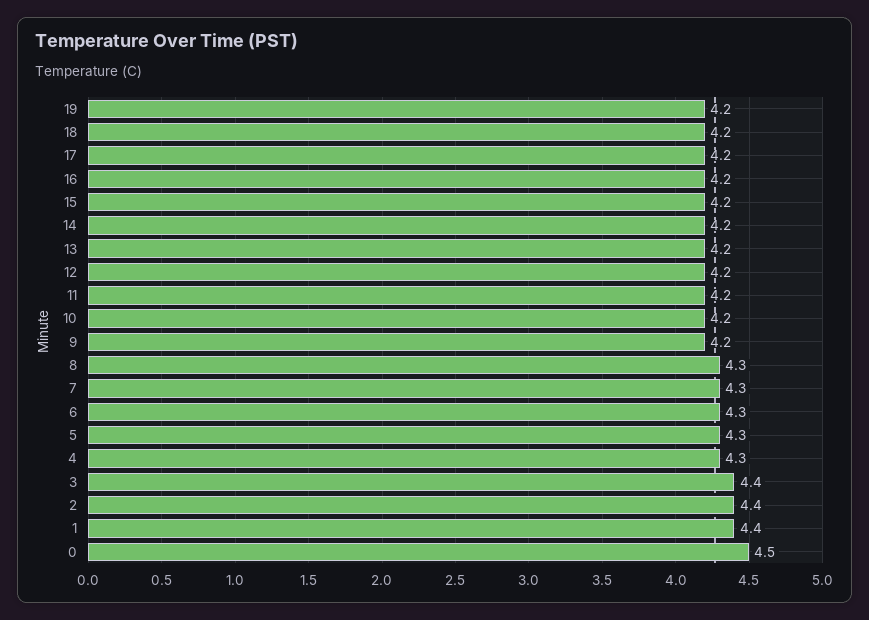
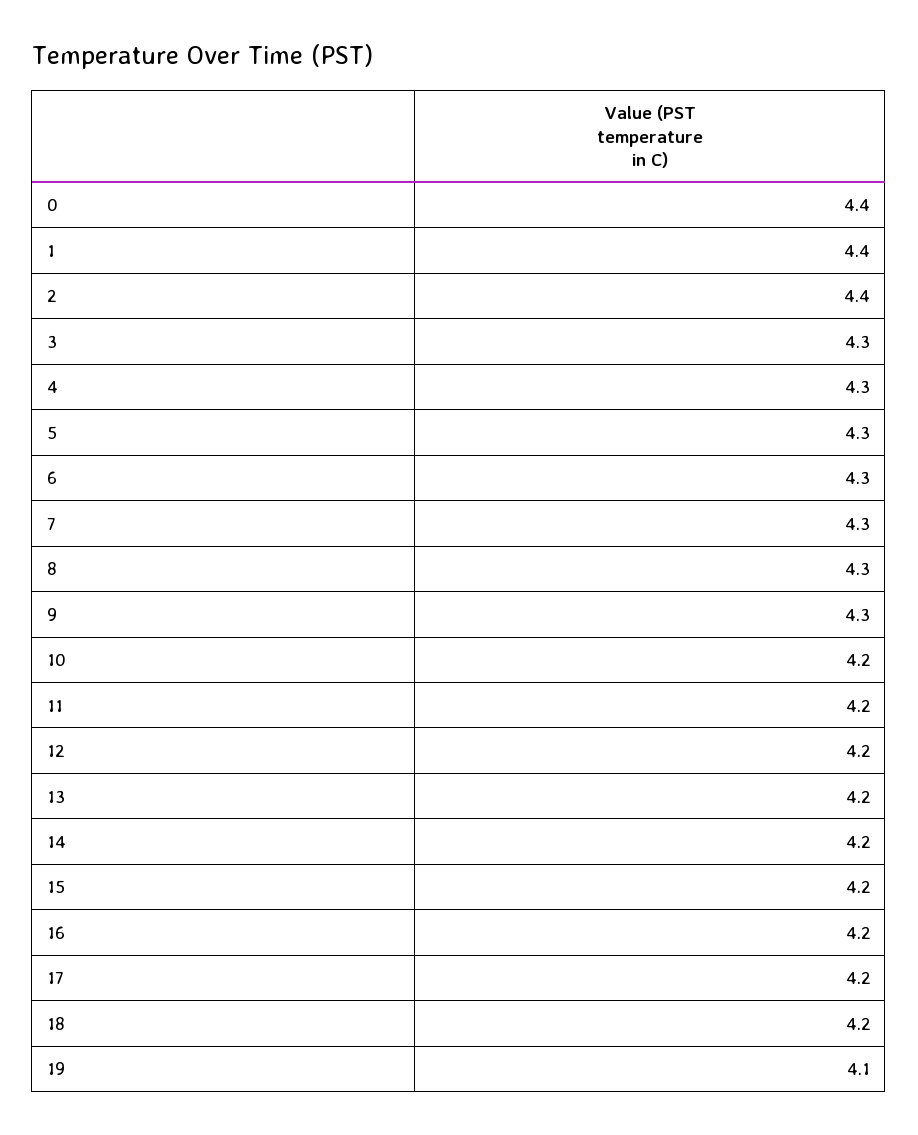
19: 4.2 -> 4.1
9: 4.2 -> 4.3
3: 4.4 -> 4.3
0: 4.5 -> 4.4

